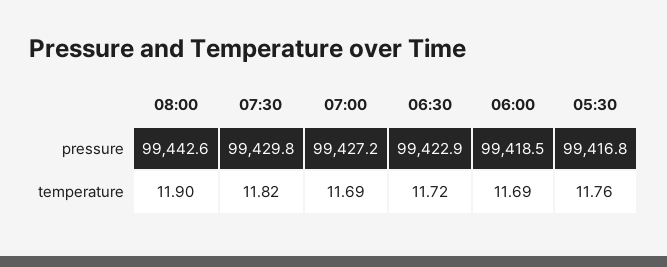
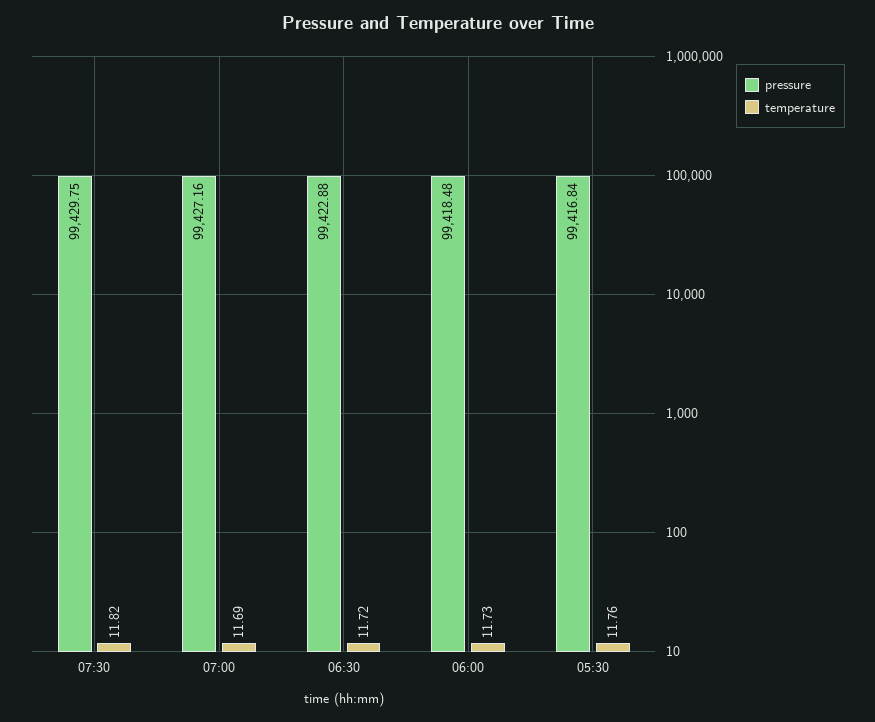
pressure, 08:00: 99442.6 -> none
temperature, 08:00: 11.9 -> none
temperature, 06:00: 11.69 -> 11.73

